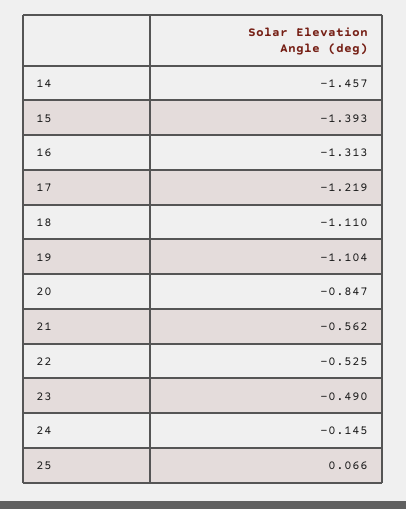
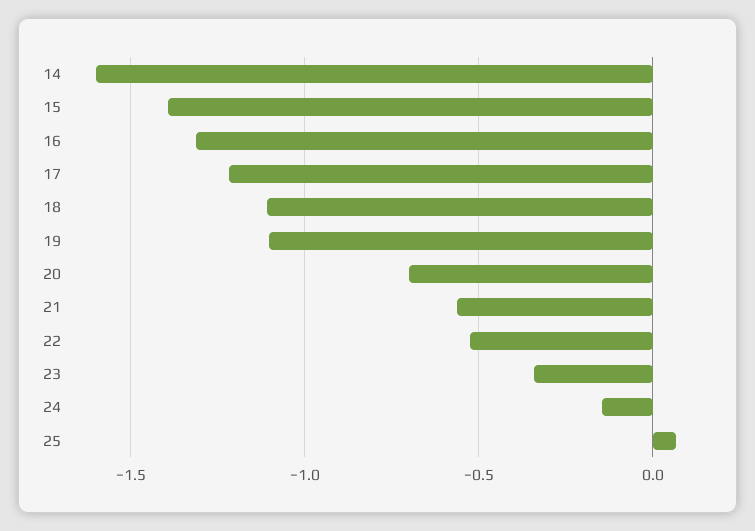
14: -1.457 -> -1.6
20: -0.847 -> -0.7
23: -0.49 -> -0.35

